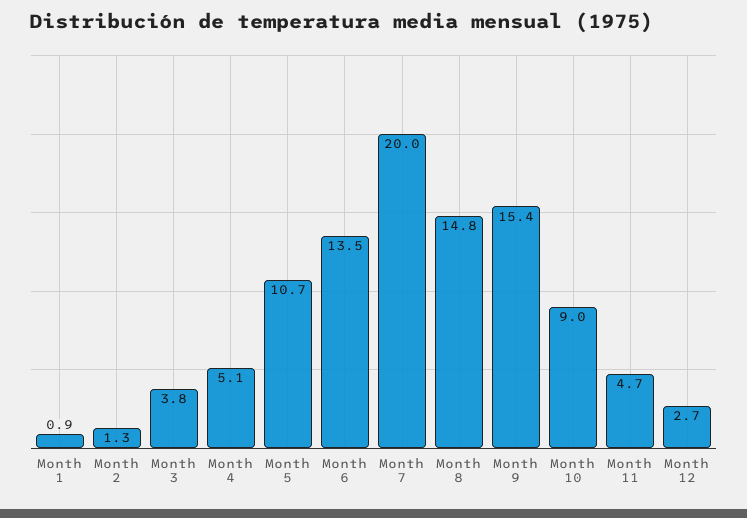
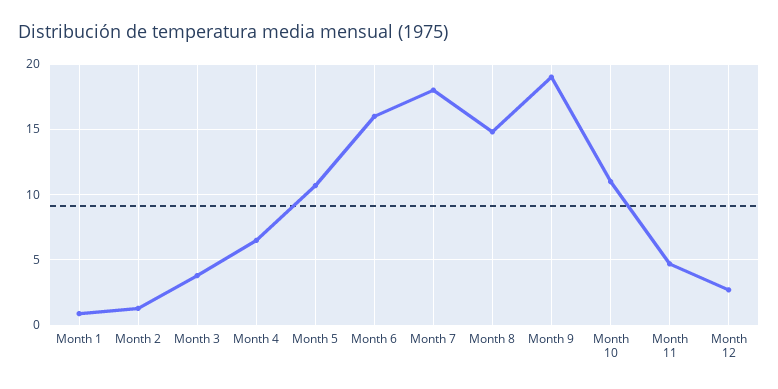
Month 4: 5.1 -> 6.5
Month 6: 13.5 -> 16
Month 7: 20 -> 18
Month 9: 15.4 -> 19
Month 10: 9 -> 11

